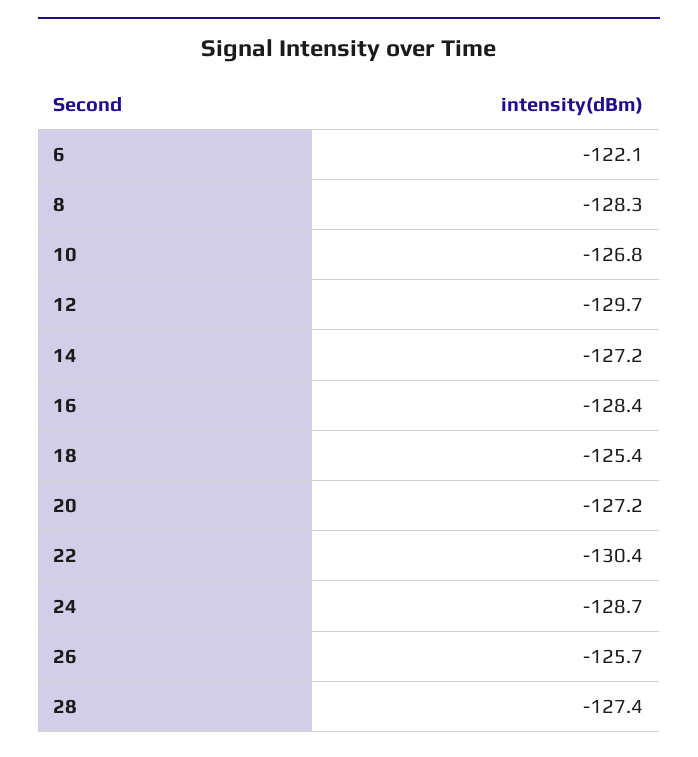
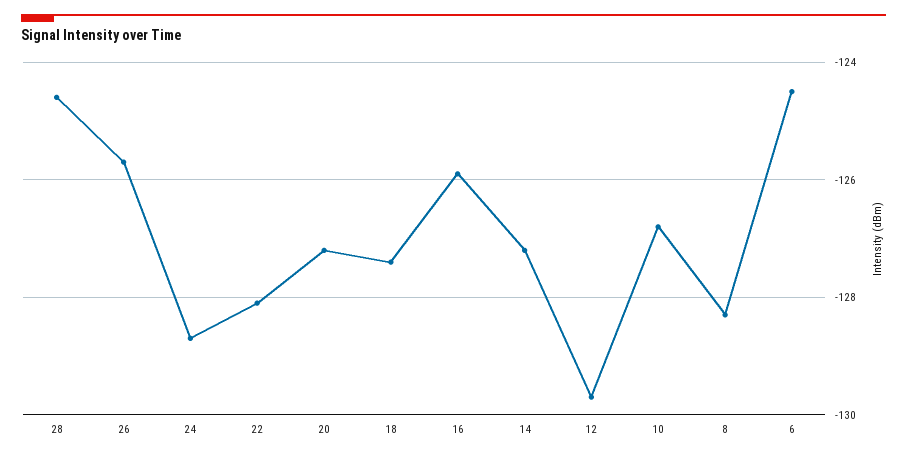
6: -122.1 -> -124.5
16: -128.4 -> -126
18: -125.4 -> -127.5
22: -130.4 -> -128
28: -127.4 -> -124.5

